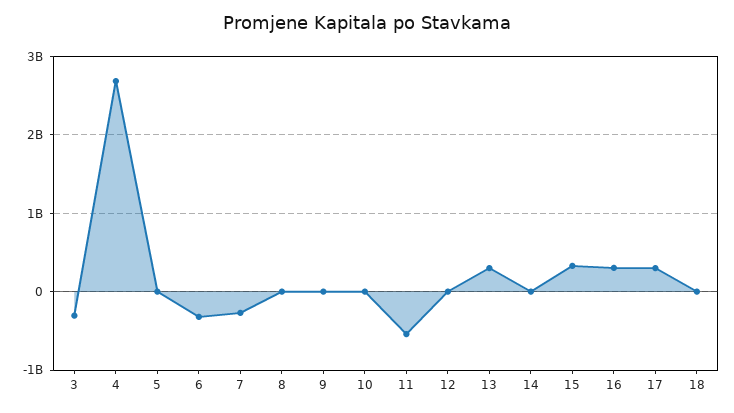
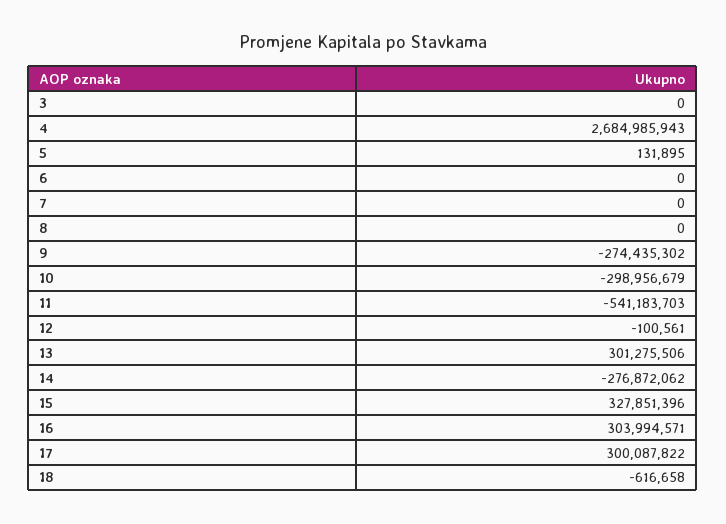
3: -300000000 -> 0
6: -300000000 -> 0
7: -300000000 -> 0
9: 0 -> -274435302
10: 0 -> -298956679
14: 0 -> -276872062

